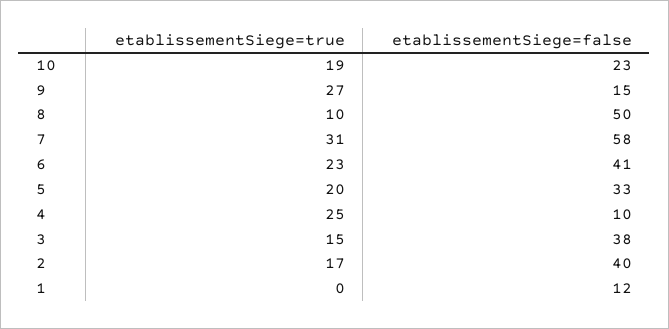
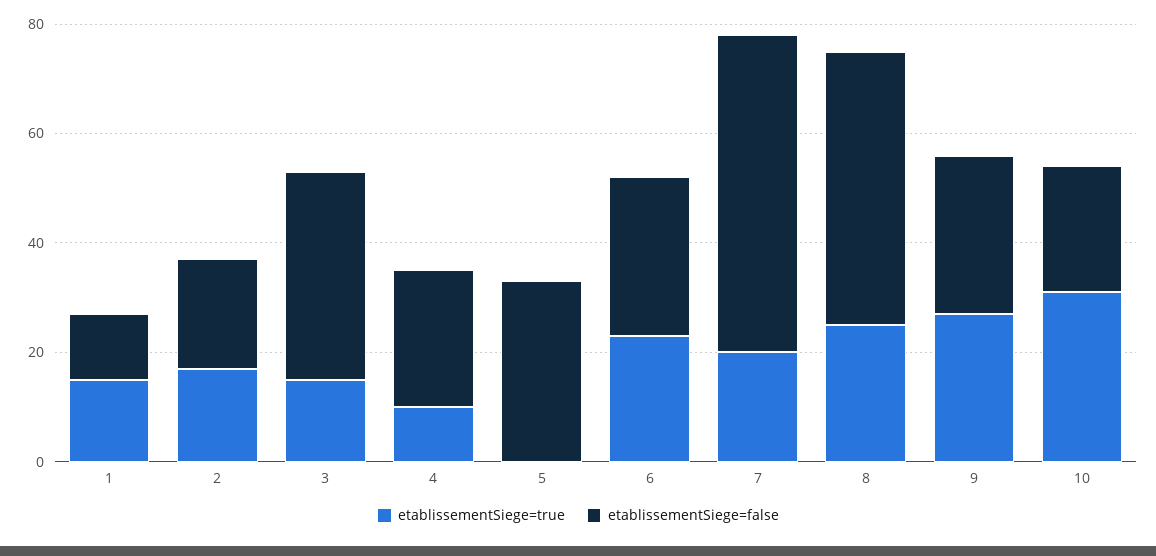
etablissementSiege=true, 10: 19 -> 30
etablissementSiege=false, 9: 15 -> 30
etablissementSiege=true, 8: 10 -> 25
etablissementSiege=true, 7: 31 -> 20
etablissementSiege=false, 6: 41 -> 30
etablissementSiege=true, 5: 20 -> 0
etablissementSiege=true, 4: 25 -> 10
etablissementSiege=false, 4: 10 -> 25
etablissementSiege=false, 2: 40 -> 20
etablissementSiege=true, 1: 0 -> 15

